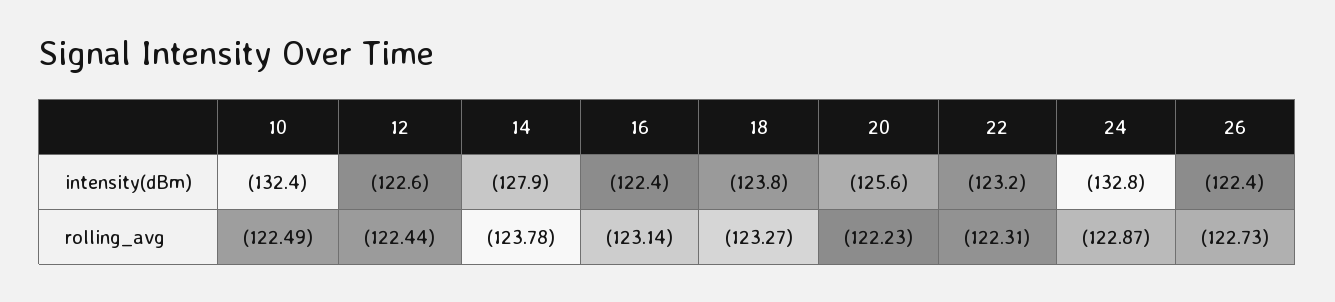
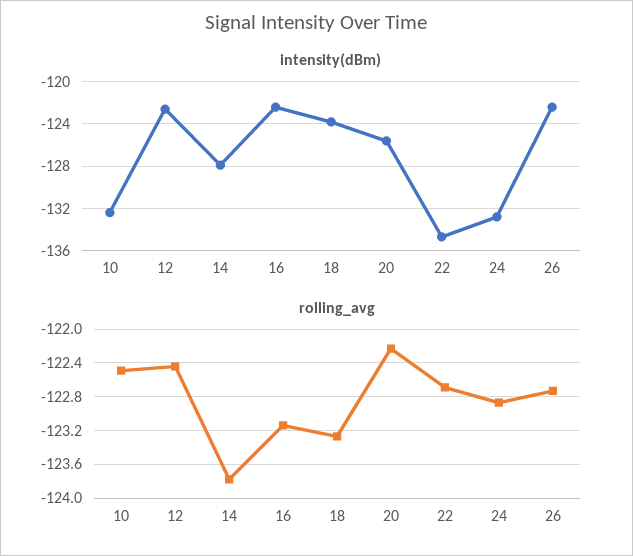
intensity(dBm), 22: -123.2 -> -135
rolling_avg, 22: -122.31 -> -122.7

